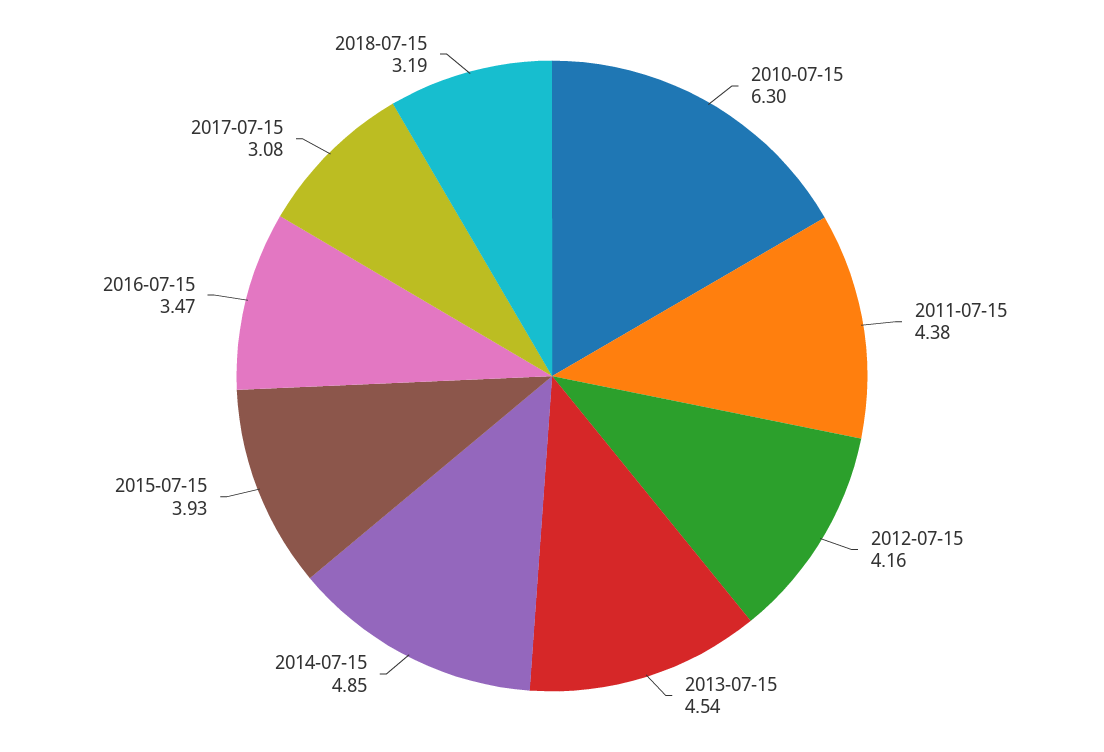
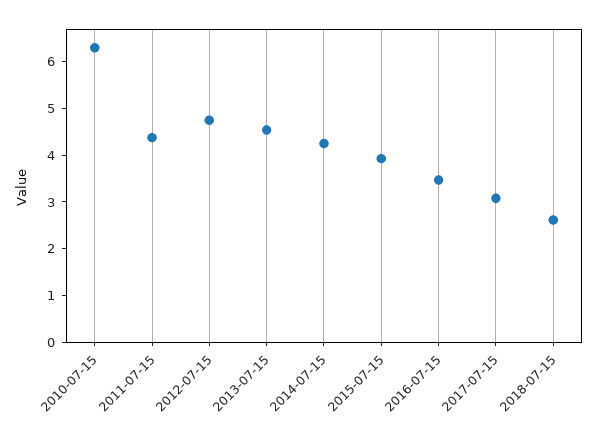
2012-07-15: 4.16 -> 4.8
2014-07-15: 4.85 -> 4.2
2018-07-15: 3.19 -> 2.6

